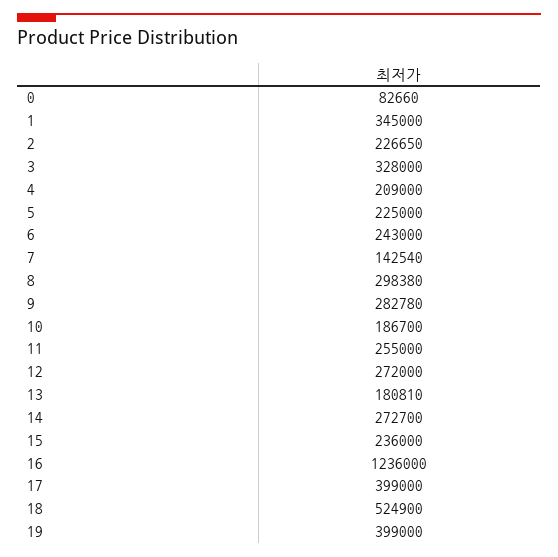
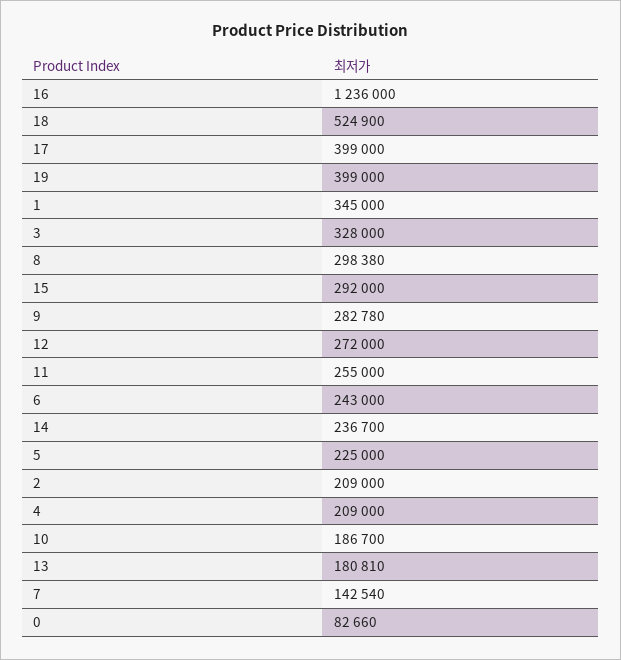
2: 226650 -> 209000
14: 272700 -> 236700
15: 236000 -> 292000

